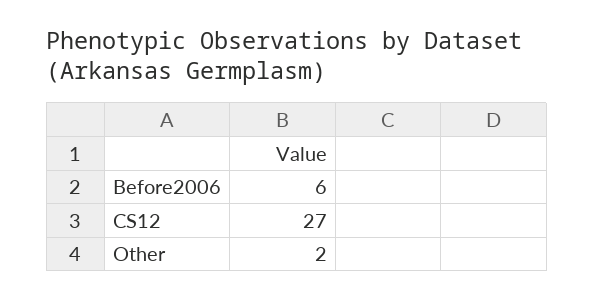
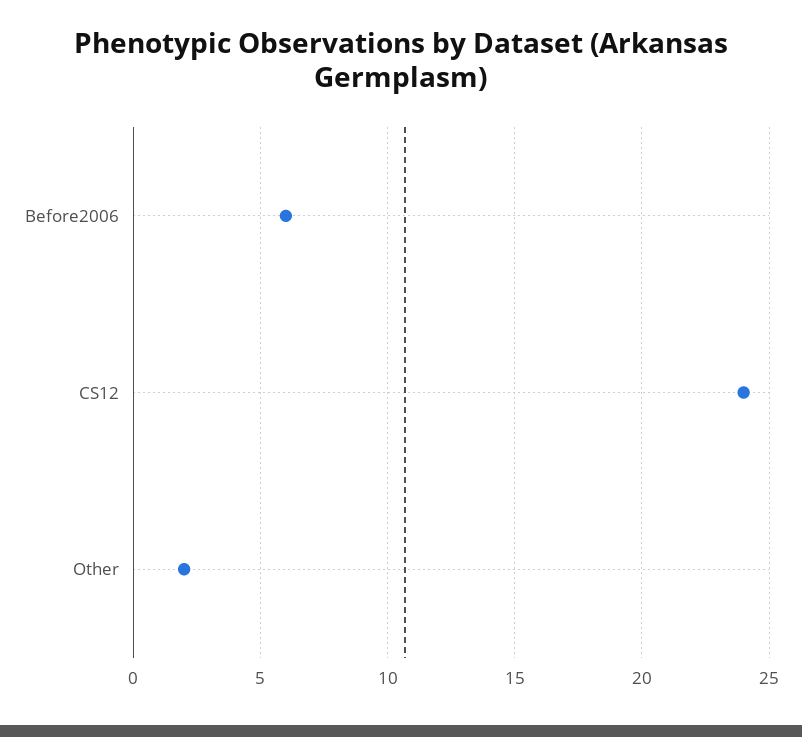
CS12: 27 -> 24

